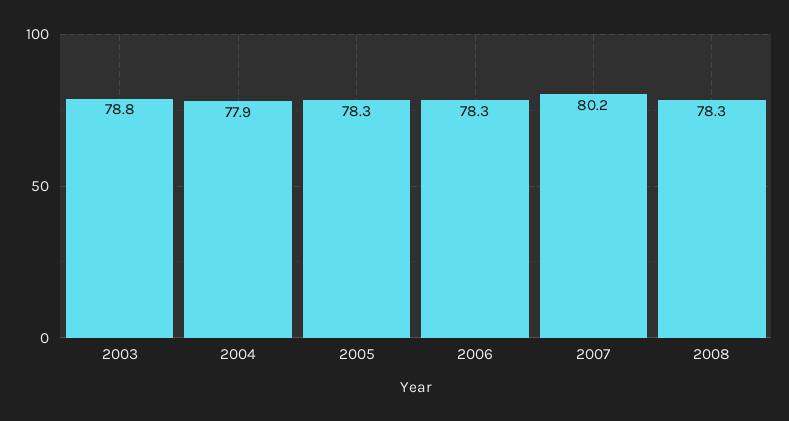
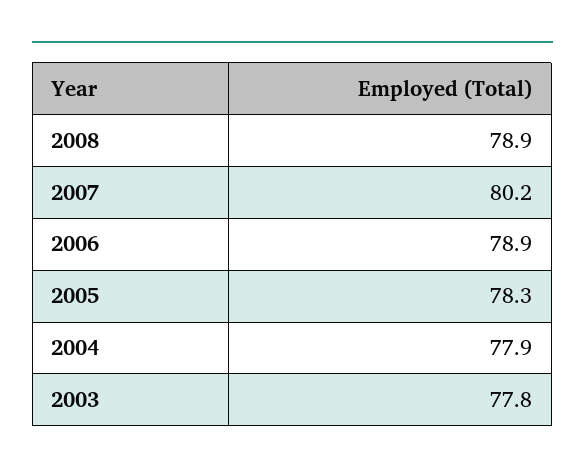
2003: 78.8 -> 77.8
2006: 78.3 -> 78.9
2008: 78.3 -> 78.9

